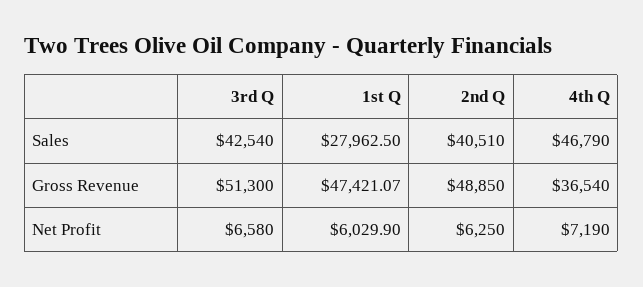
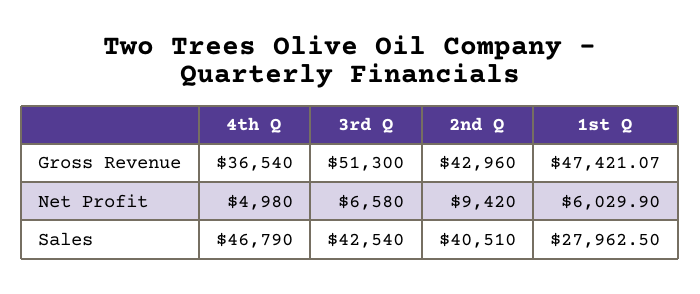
2nd Q, Gross Revenue: 48850 -> 42960
2nd Q, Net Profit: 6250 -> 9420
4th Q, Net Profit: 7190 -> 4980

